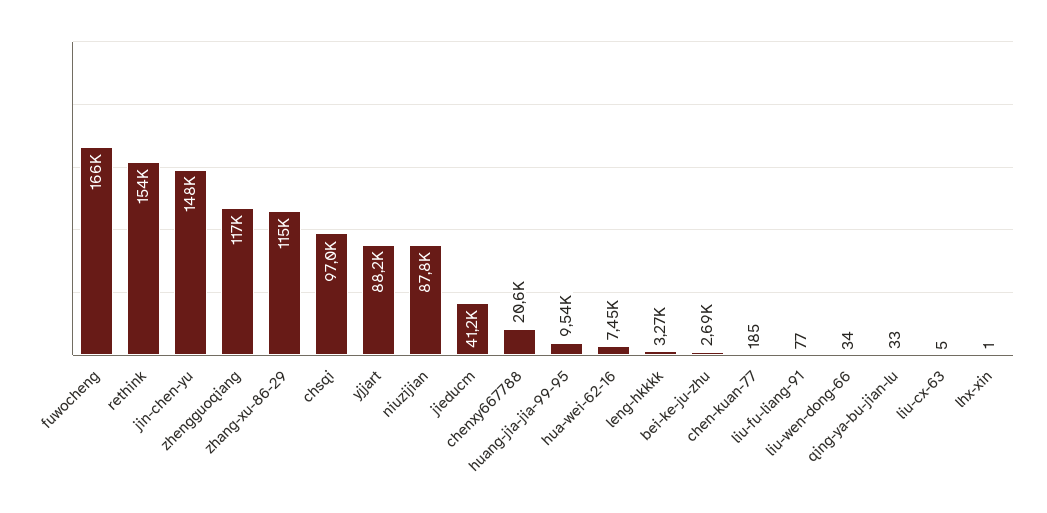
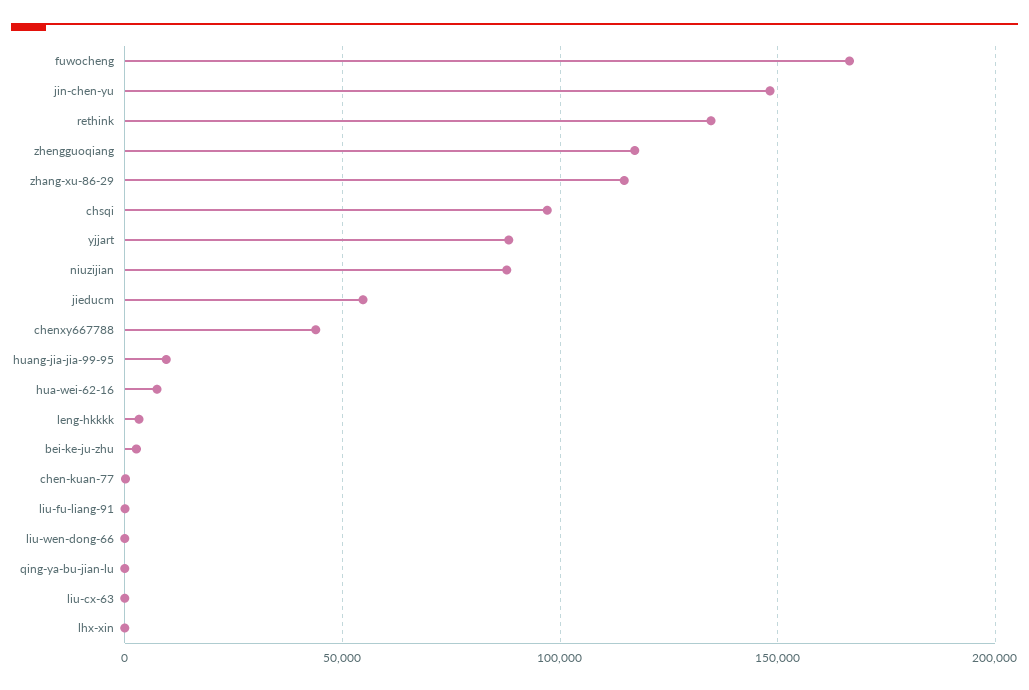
rethink: 154000 -> 135000
jieducm: 41200 -> 55000
chenxy667788: 20600 -> 45000

